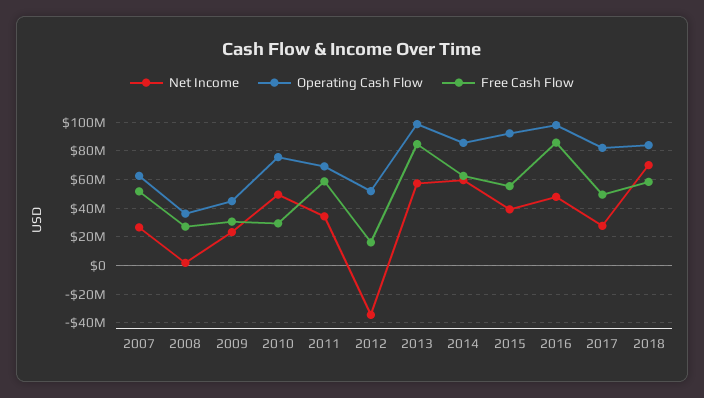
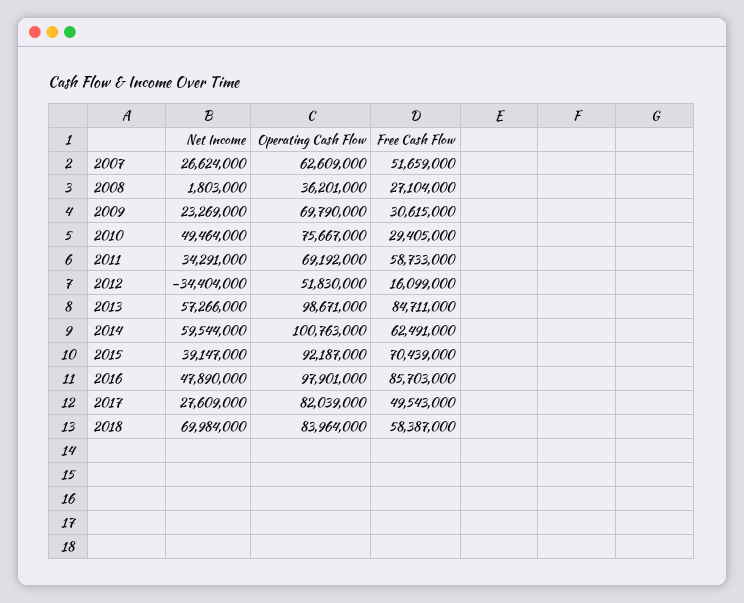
Operating Cash Flow, 2009: 45000000 -> 69790000
Operating Cash Flow, 2014: 85000000 -> 100763000
Free Cash Flow, 2015: 55000000 -> 70439000

